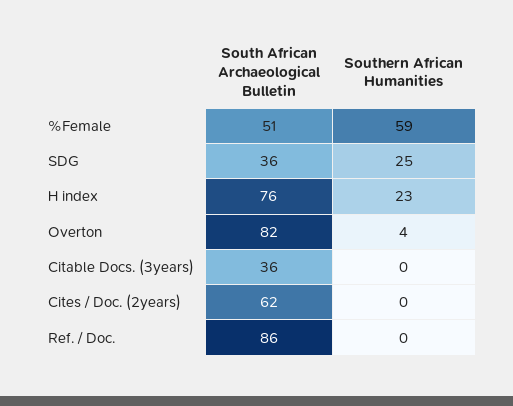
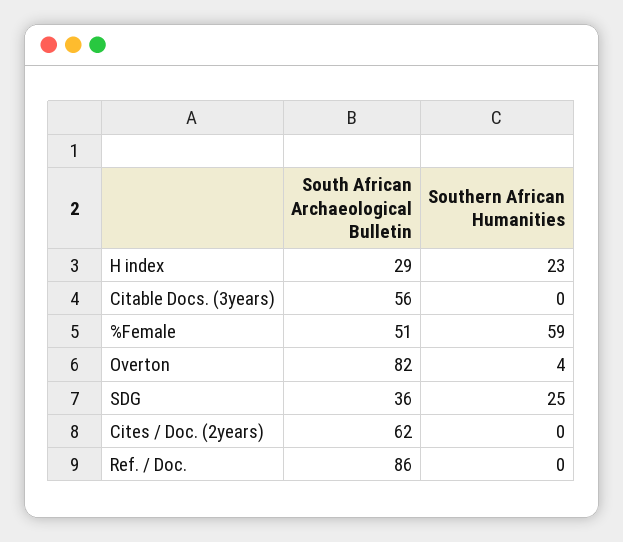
South African Archaeological Bulletin, H index: 76 -> 29
South African Archaeological Bulletin, Citable Docs. (3years): 36 -> 56

